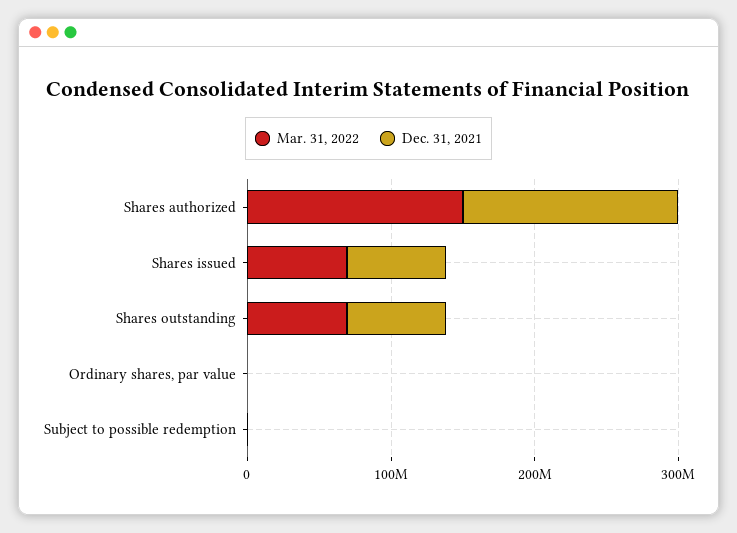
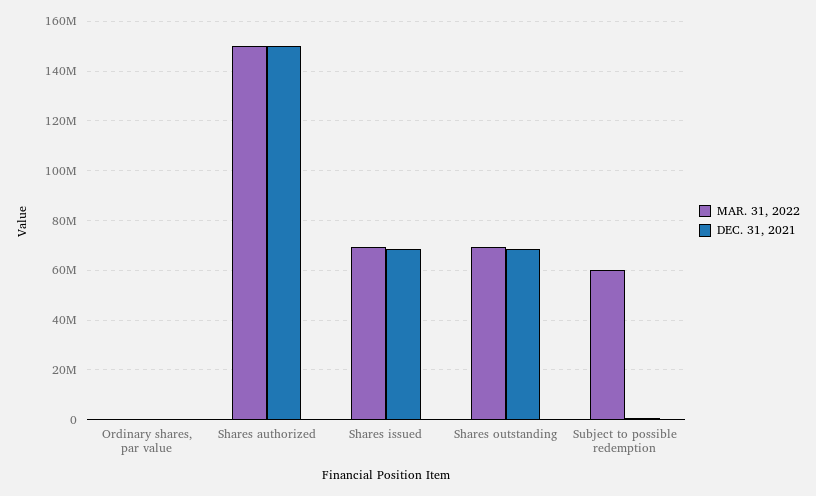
Mar. 31, 2022, Subject to possible redemption: 0 -> 60000000

